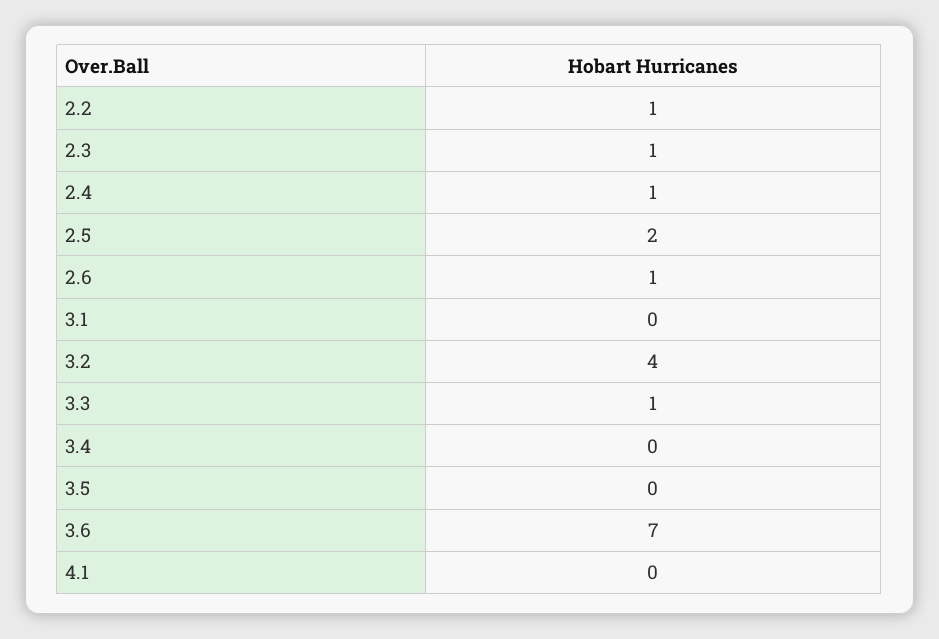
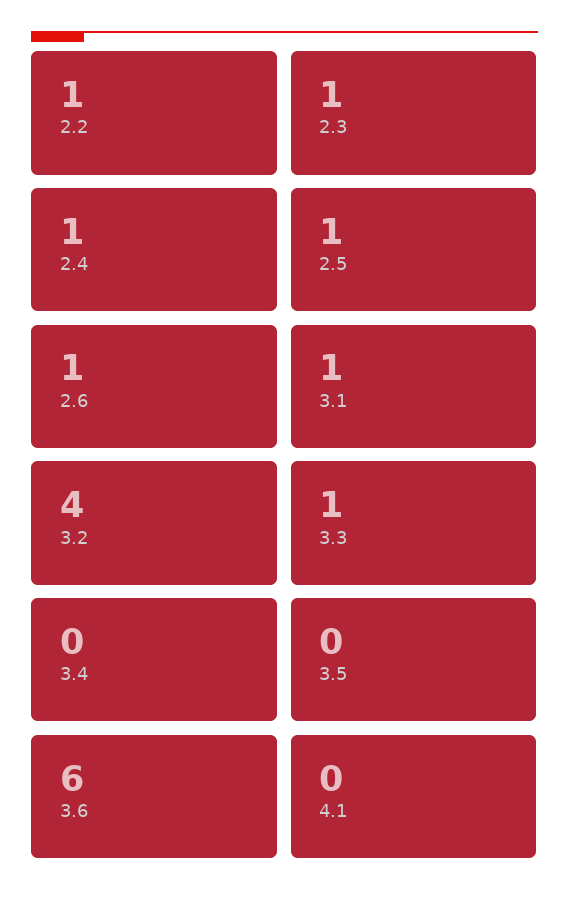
2.5: 2 -> 1
3.1: 0 -> 1
3.6: 7 -> 6

